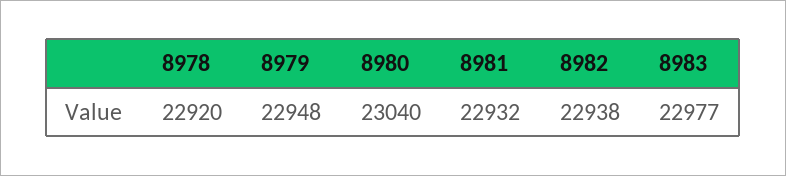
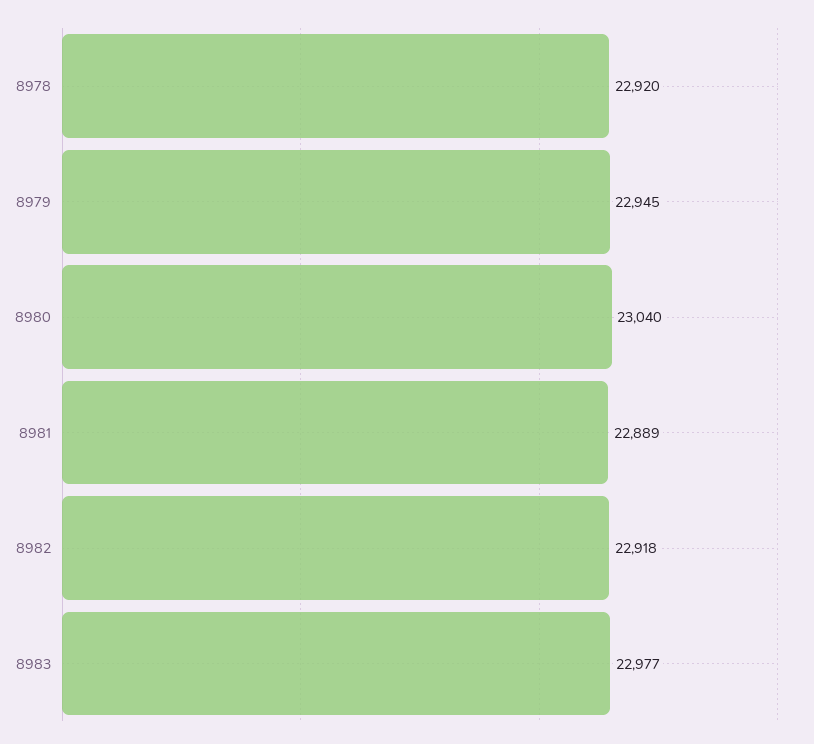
8979: 22948 -> 22945
8981: 22932 -> 22889
8982: 22938 -> 22918

